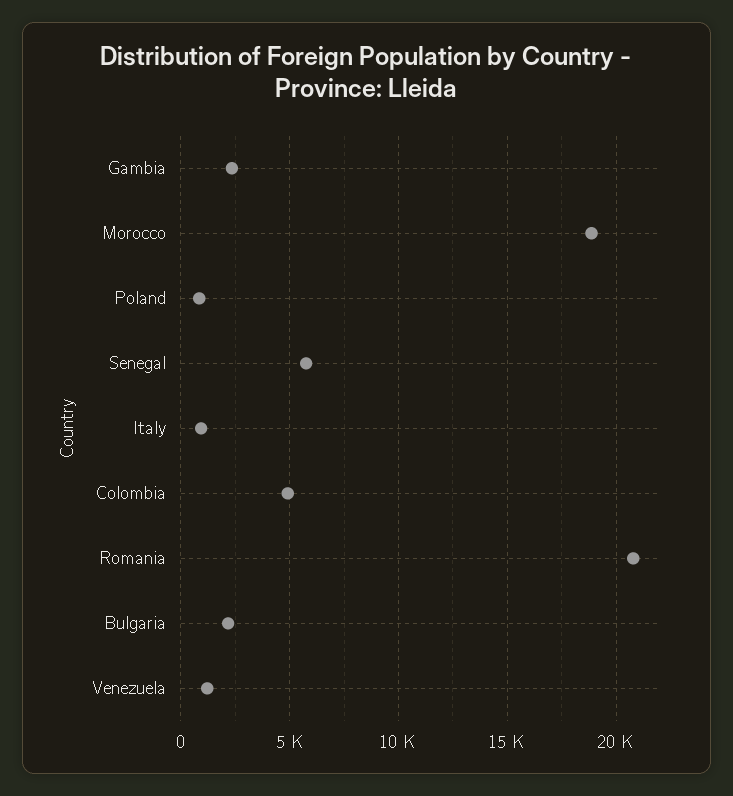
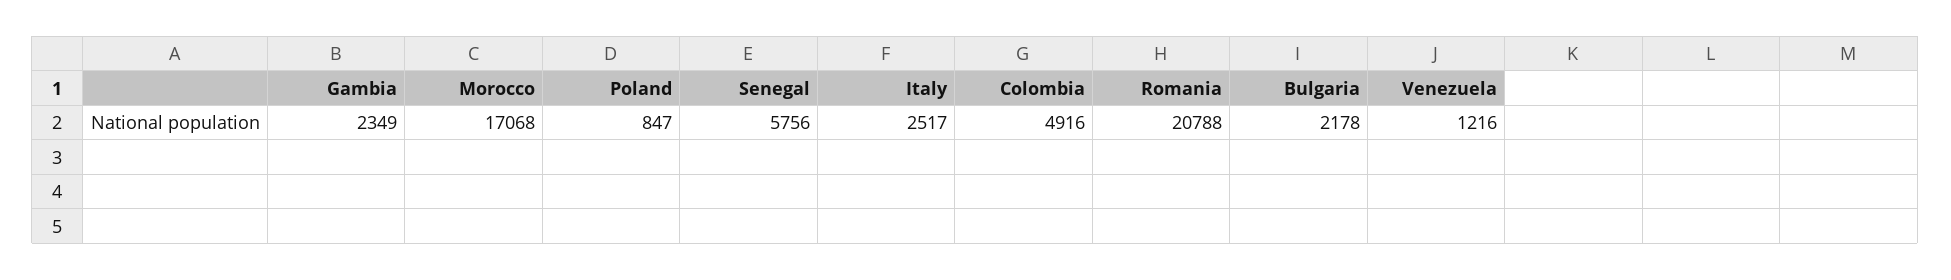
Morocco: 19000 -> 17068
Italy: 1000 -> 2517

